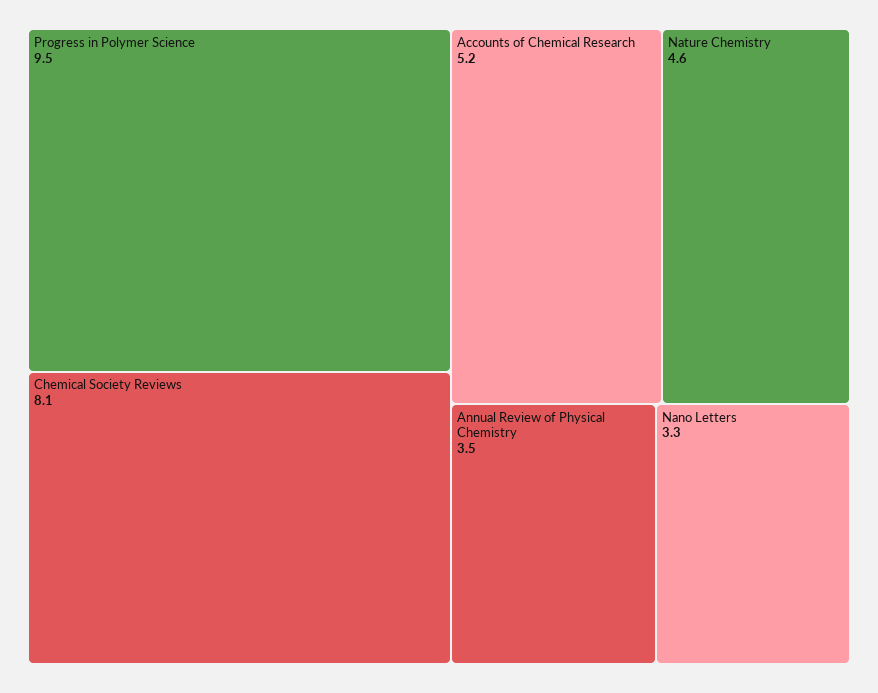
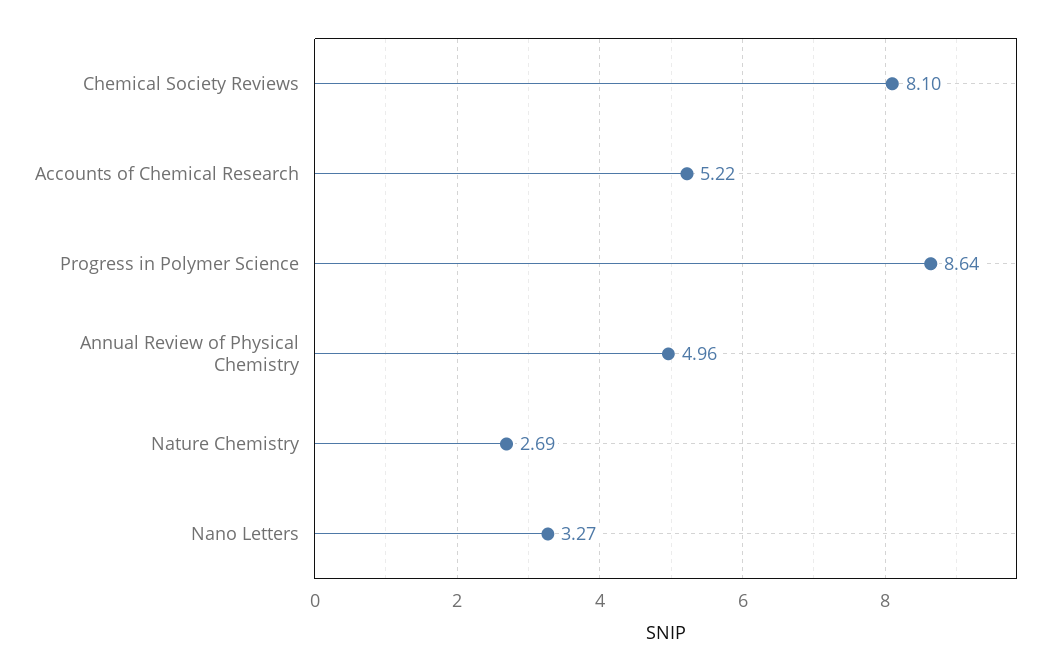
Progress in Polymer Science: 9.5 -> 8.64
Nature Chemistry: 4.6 -> 2.69
Annual Review of Physical Chemistry: 3.5 -> 4.96

